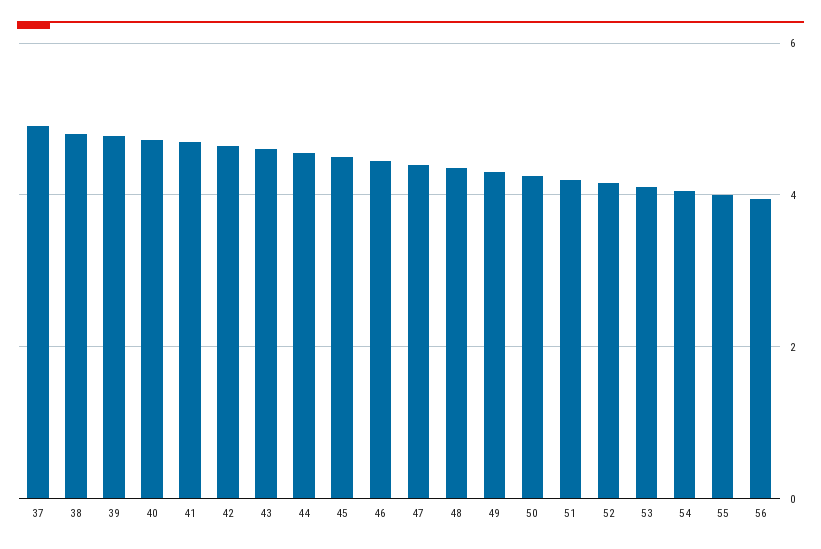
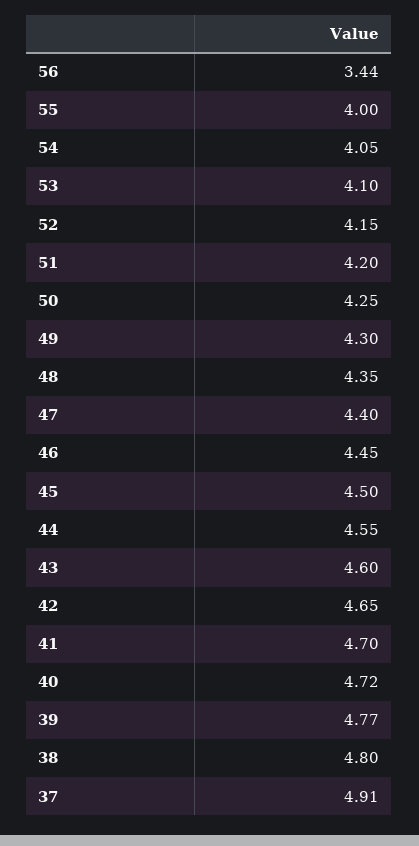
56: 4 -> 3.44

